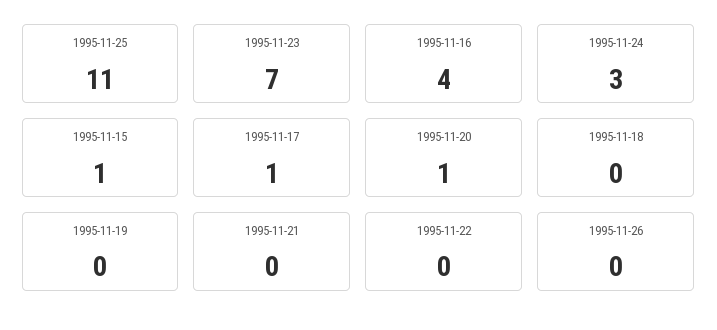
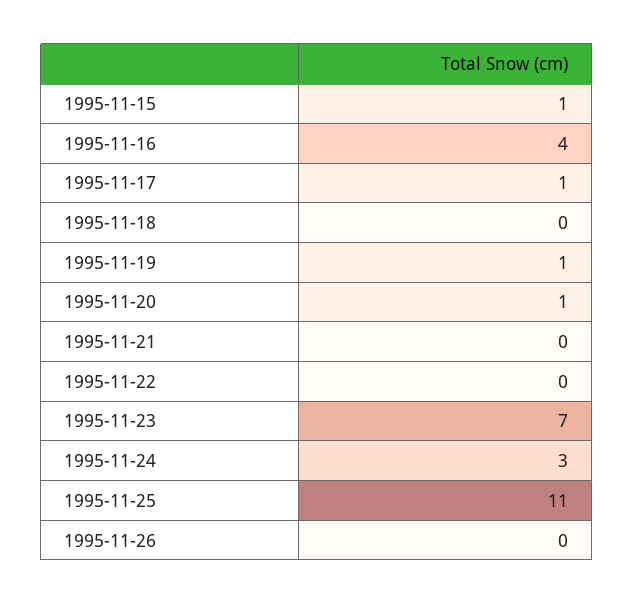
1995-11-19: 0 -> 1

